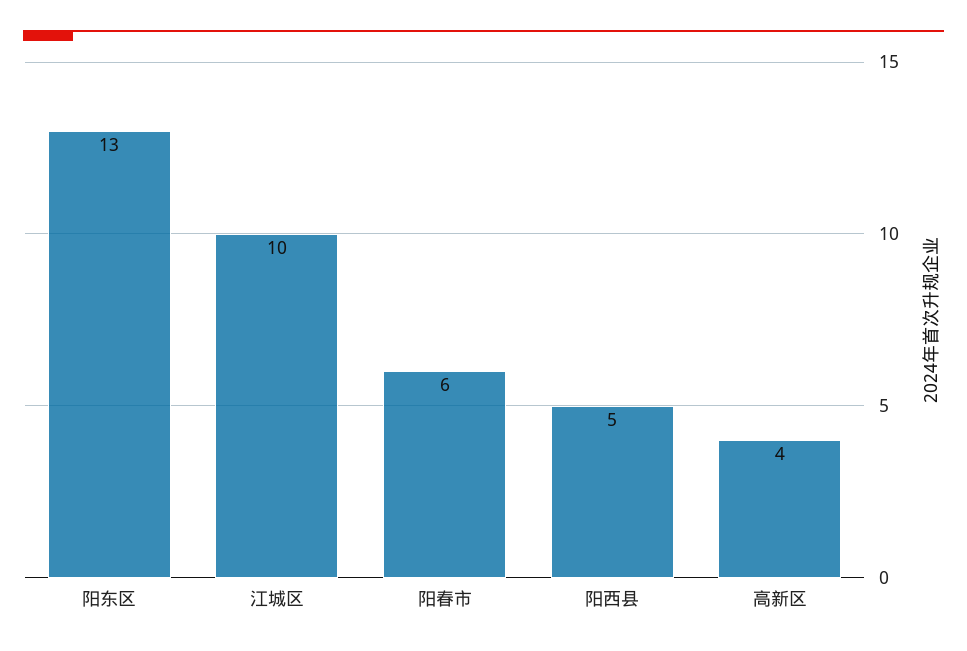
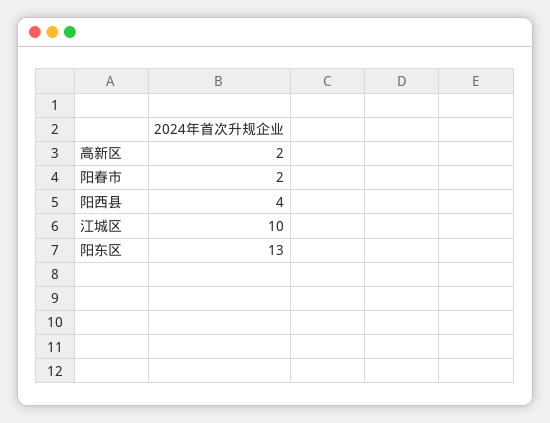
阳春市: 6 -> 2
阳西县: 5 -> 4
高新区: 4 -> 2

